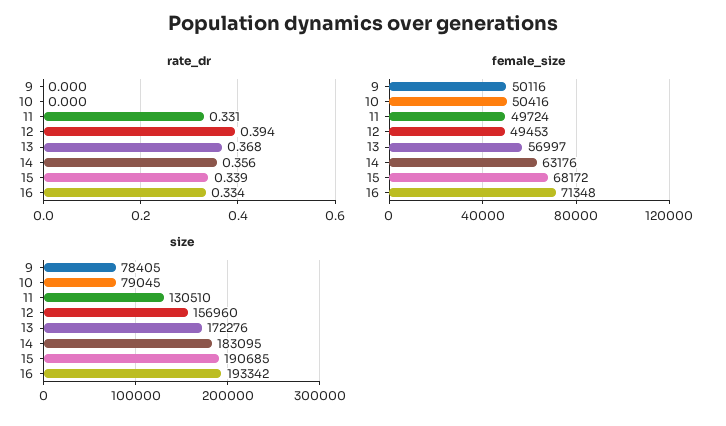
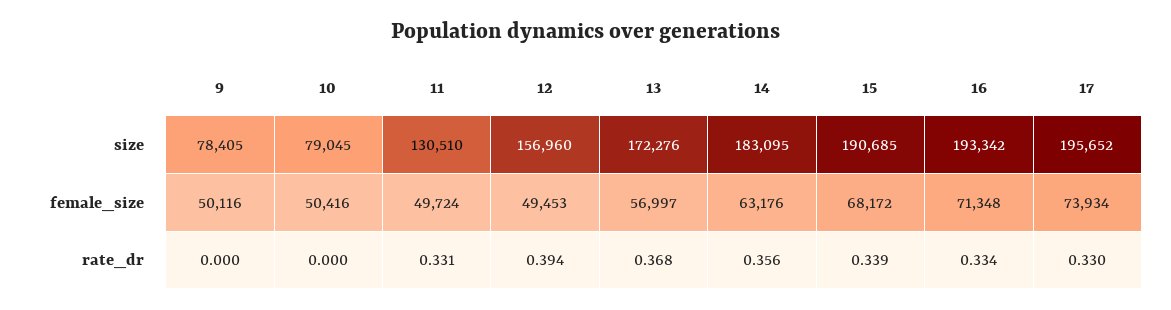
size, 17: none -> 195652
female_size, 17: none -> 73934
rate_dr, 17: none -> 0.33

